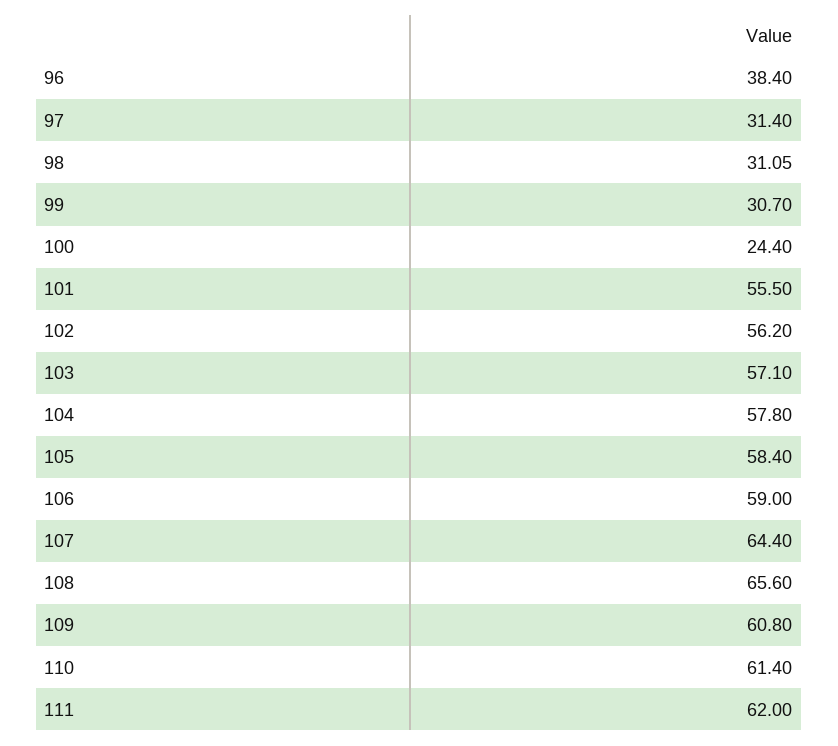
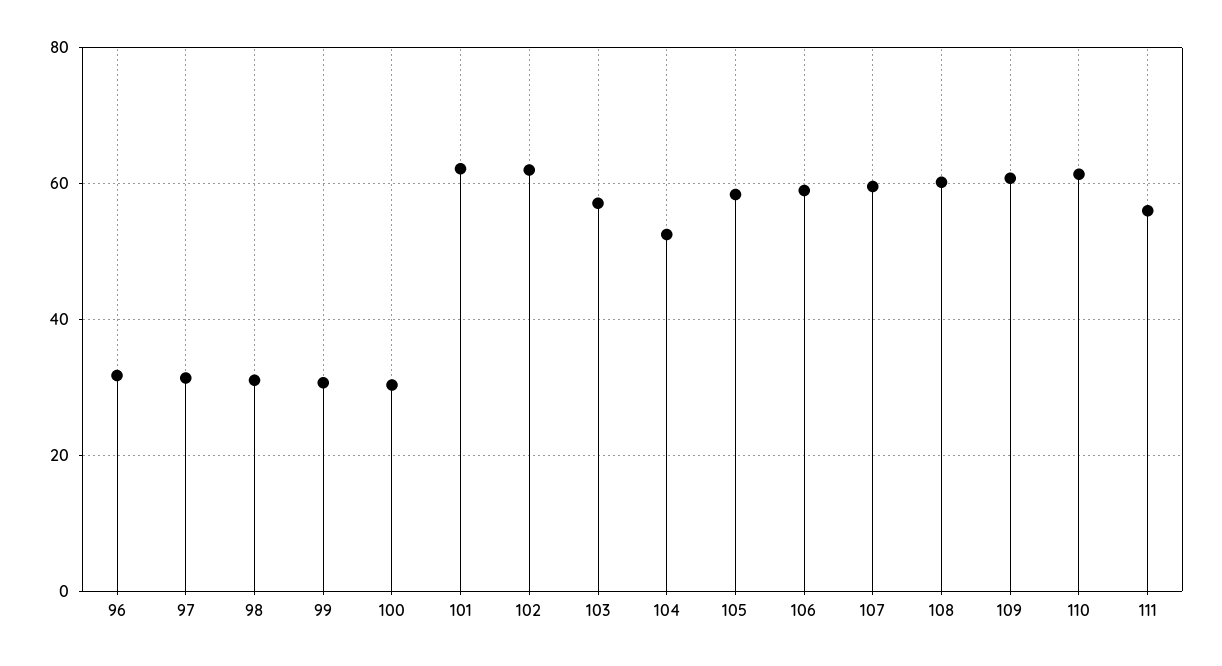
96: 38.4 -> 32
100: 24.4 -> 30
101: 55.5 -> 62
102: 56.2 -> 62
104: 57.8 -> 52
107: 64.4 -> 60
108: 65.6 -> 60
111: 62 -> 56

